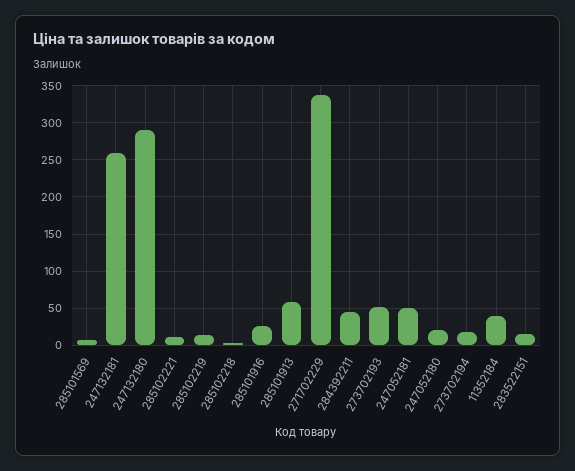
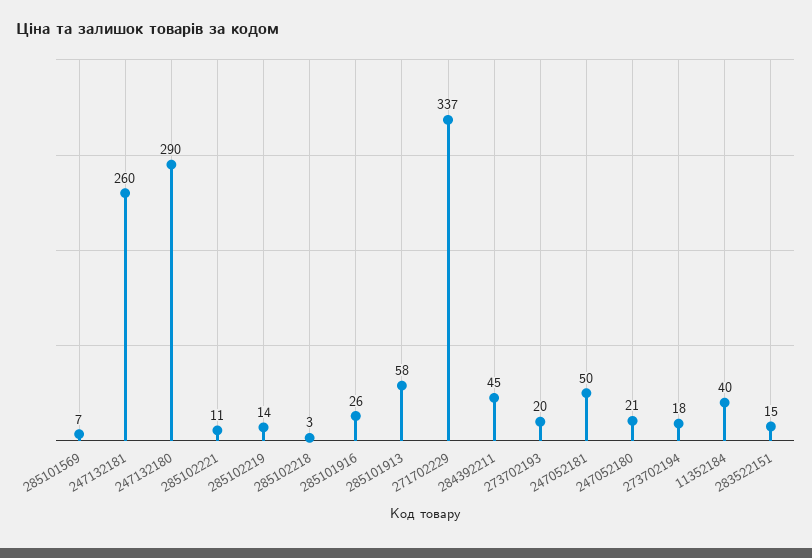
273702193: 50 -> 20

